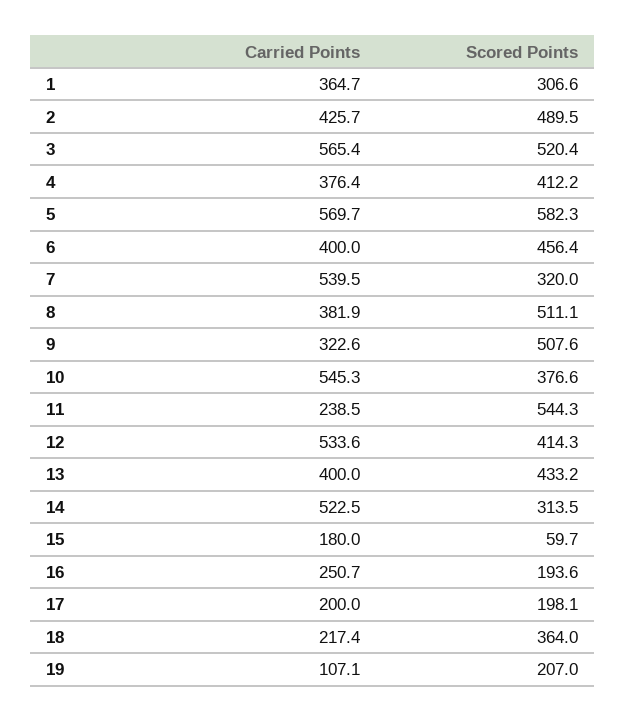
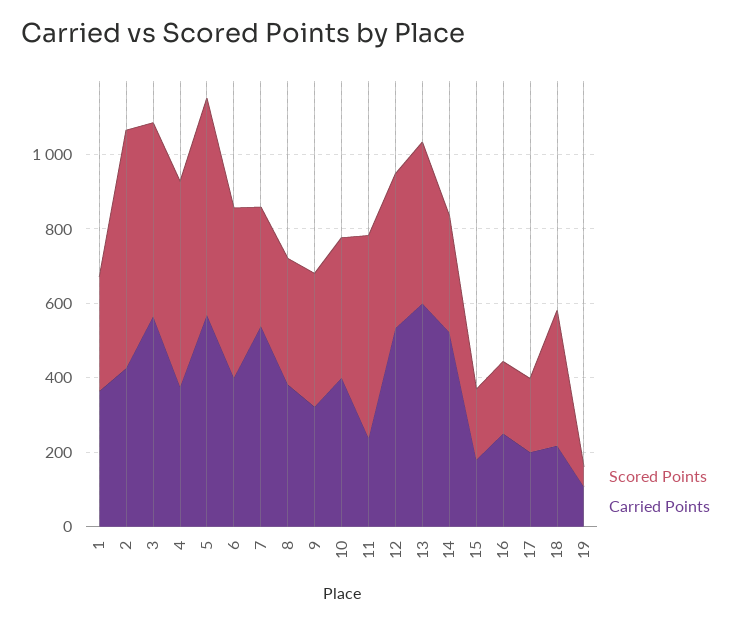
Scored Points, 2: 489.5 -> 650
Scored Points, 4: 412.2 -> 550
Scored Points, 8: 511.1 -> 350
Scored Points, 9: 507.6 -> 350
Carried Points, 10: 545.3 -> 400
Carried Points, 13: 400 -> 600
Scored Points, 15: 59.7 -> 200
Scored Points, 19: 207 -> 50

